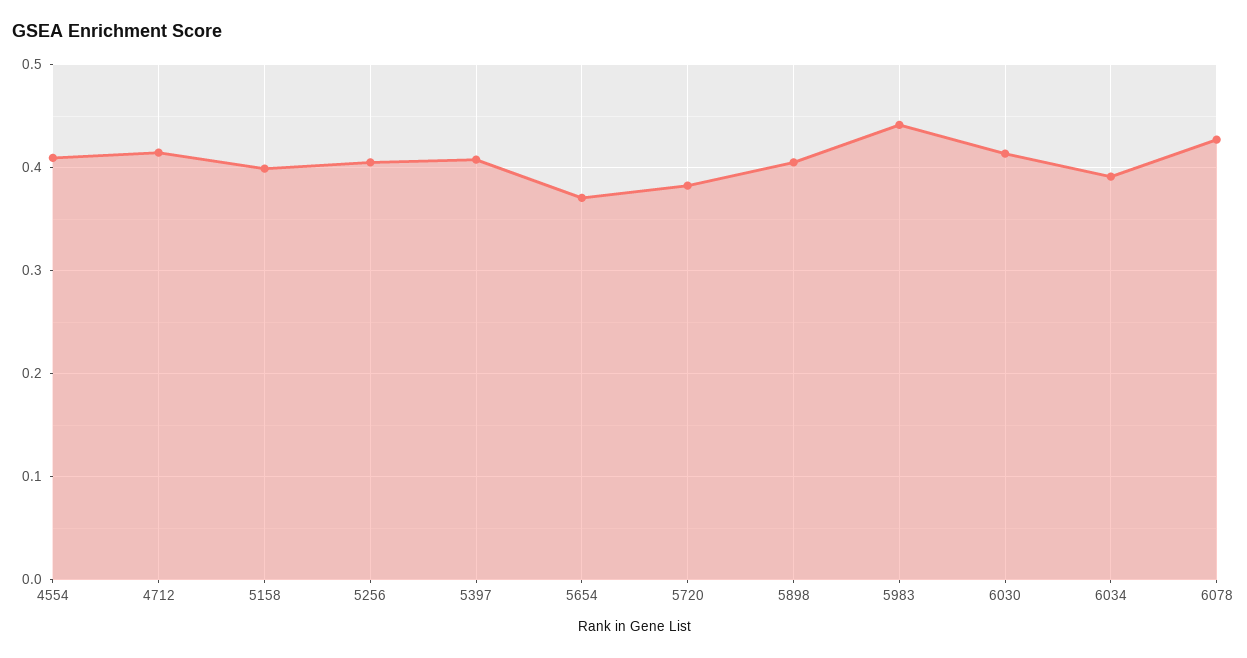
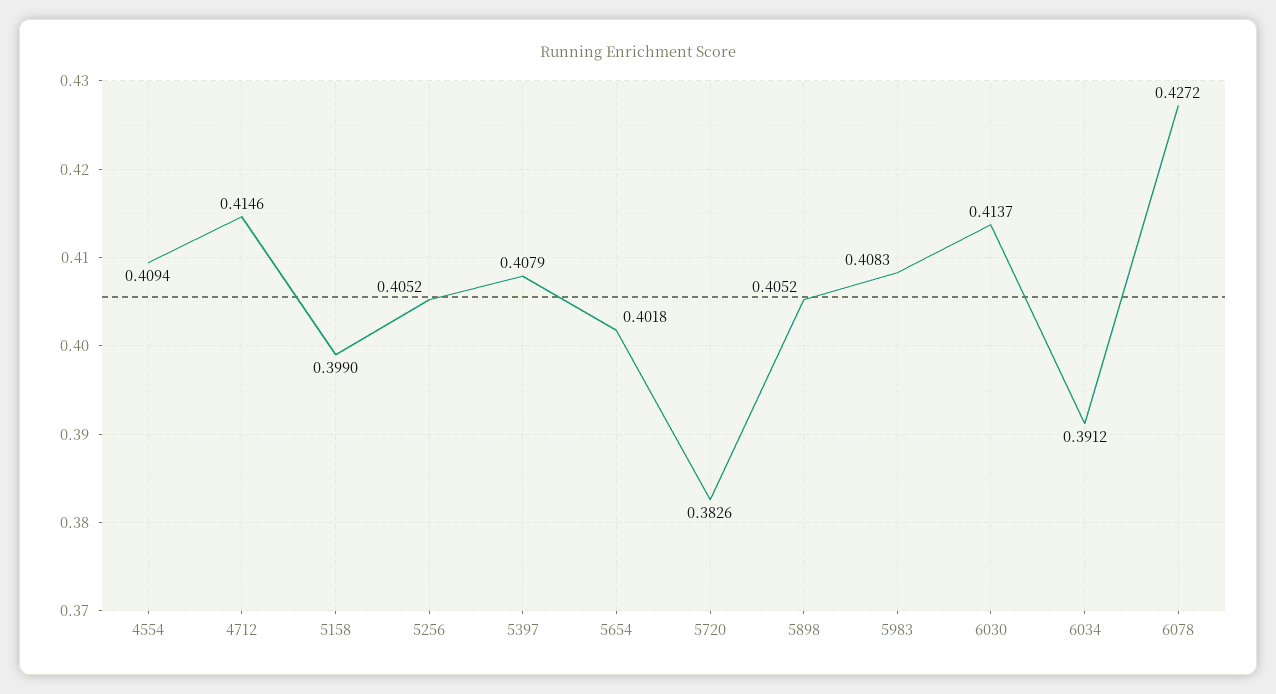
5654: 0.37 -> 0.4018
5983: 0.44 -> 0.4083

